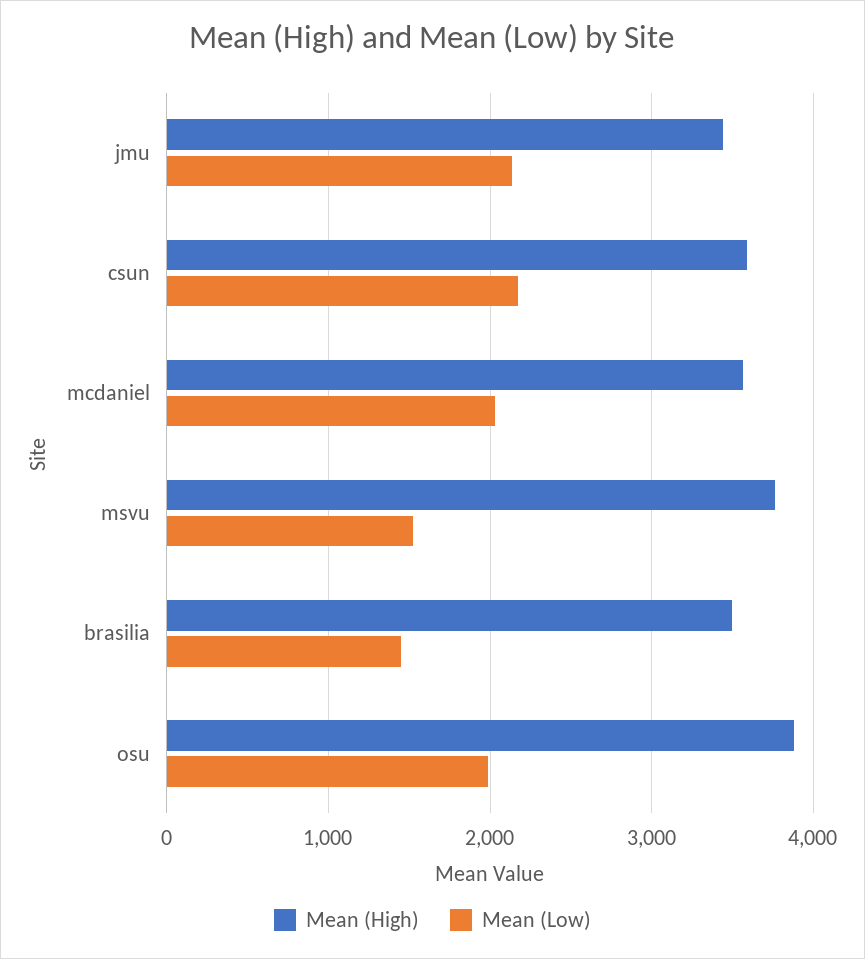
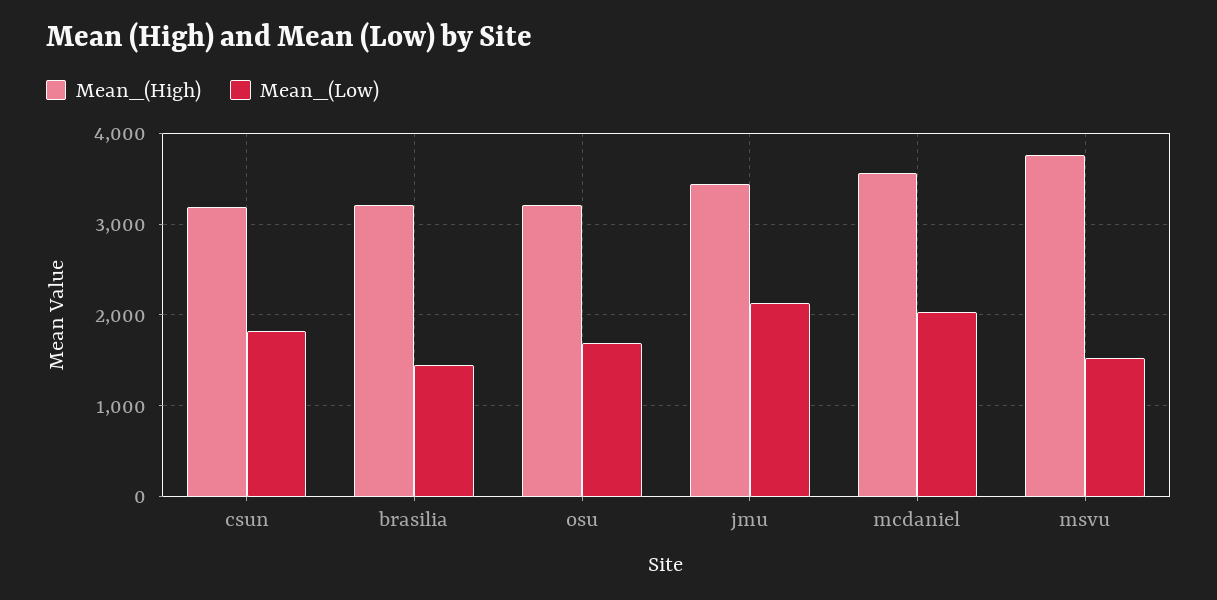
Mean (High), csun: 3600 -> 3200
Mean (Low), csun: 2200 -> 1800
Mean (High), brasilia: 3500 -> 3200
Mean (High), osu: 3900 -> 3200
Mean (Low), osu: 2000 -> 1700

